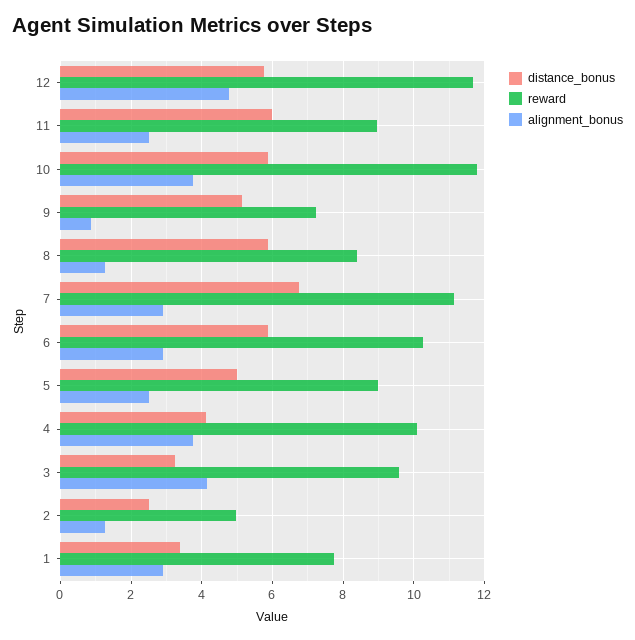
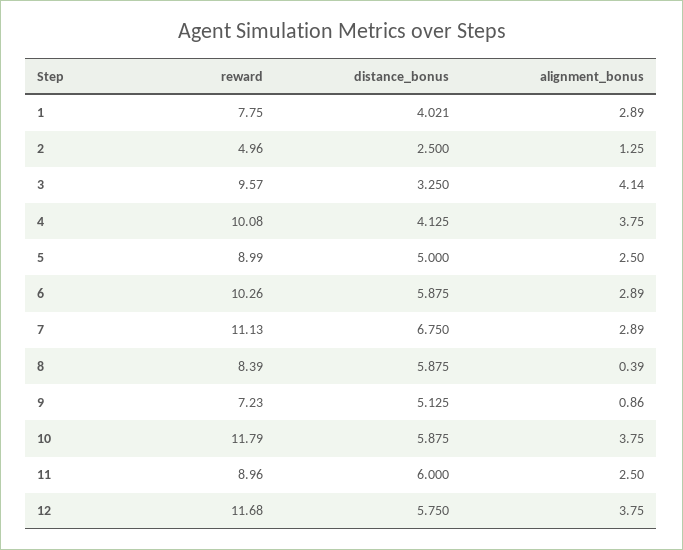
alignment_bonus, 12: 4.8 -> 3.75
alignment_bonus, 8: 1.2 -> 0.39
distance_bonus, 1: 3.4 -> 4.021

